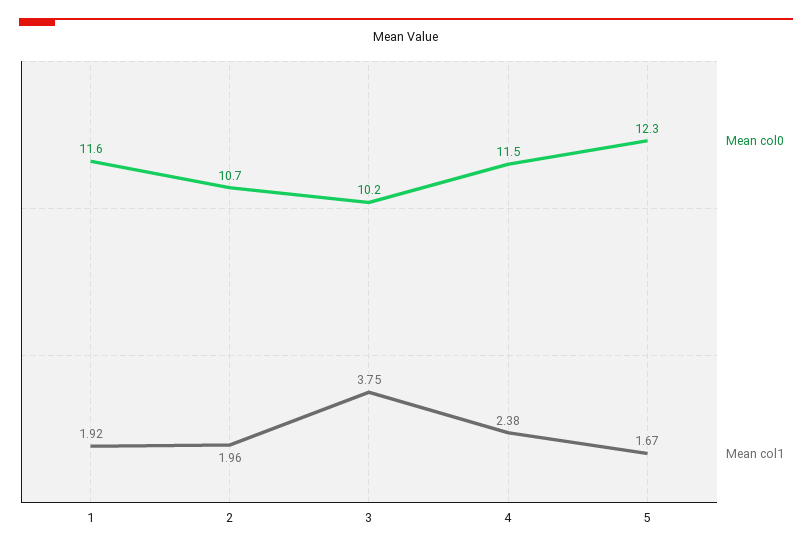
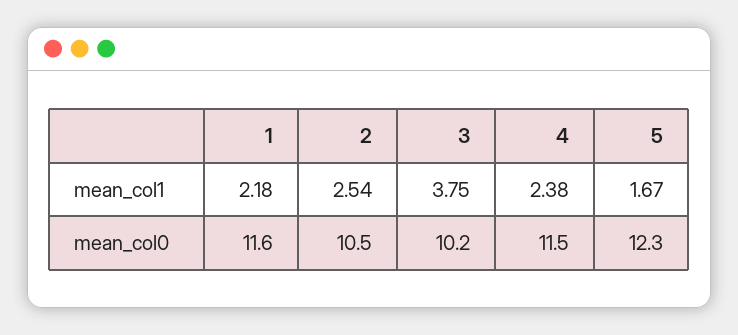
Mean col1, 1: 1.92 -> 2.18
Mean col0, 2: 10.7 -> 10.5
Mean col1, 2: 1.96 -> 2.54

